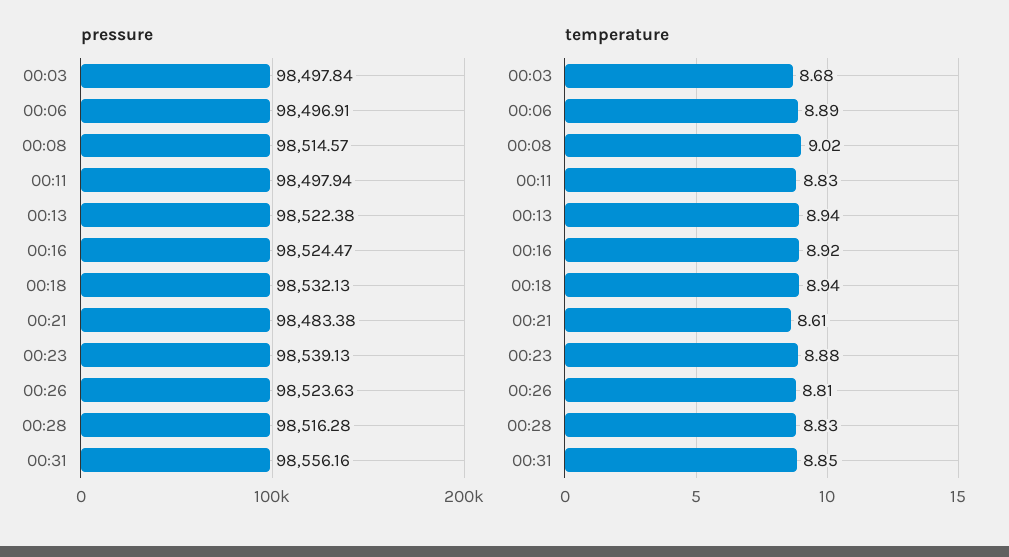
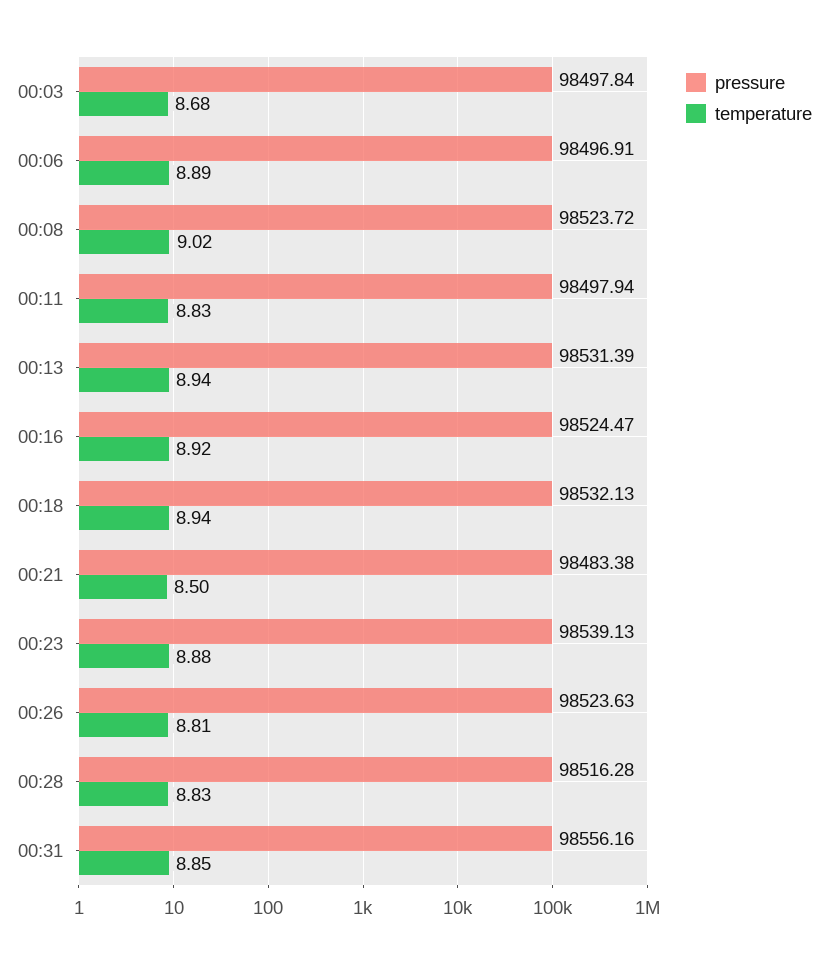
pressure, 00:08: 98514.57 -> 98523.72
pressure, 00:13: 98522.38 -> 98531.39
temperature, 00:21: 8.61 -> 8.5

